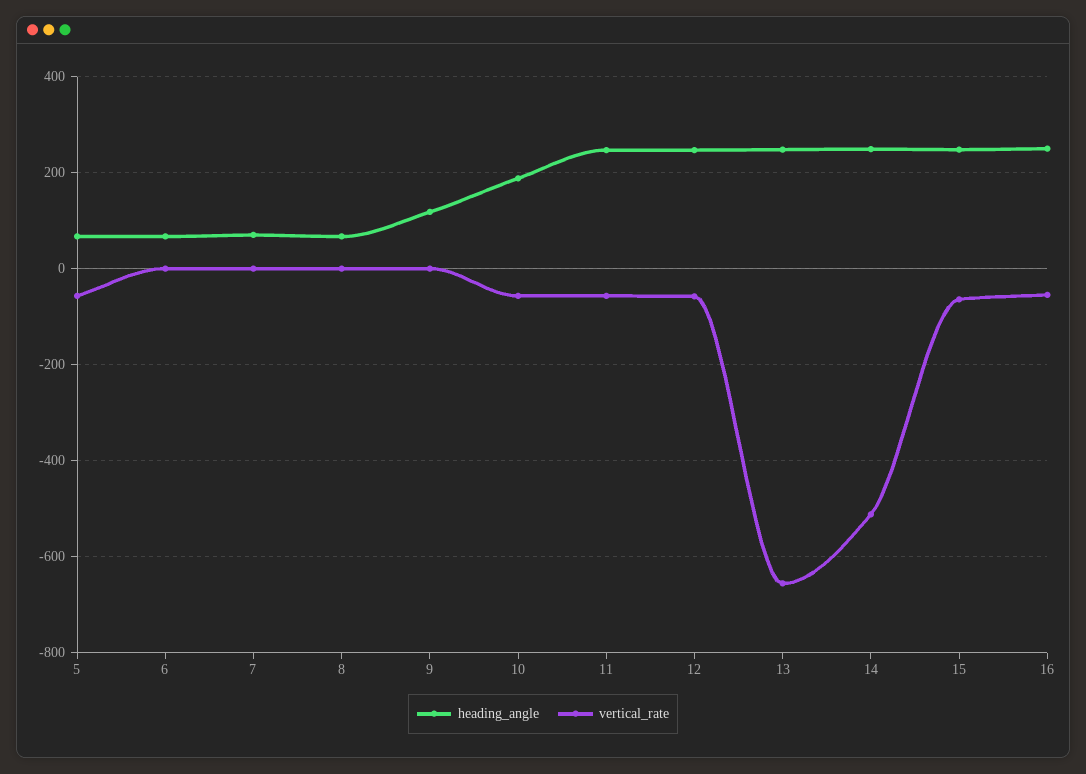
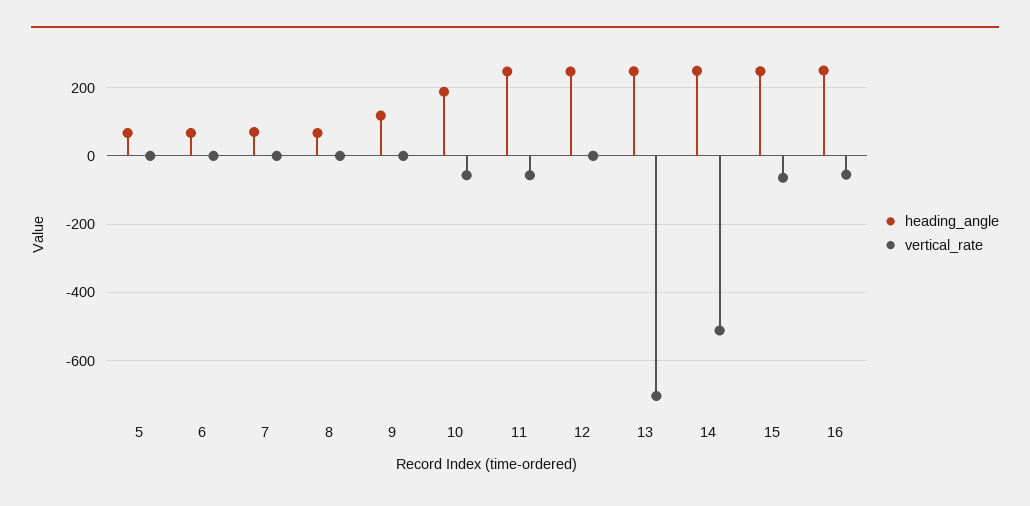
vertical_rate, 5: -60 -> 0
vertical_rate, 12: -60 -> 0
vertical_rate, 13: -660 -> -700

